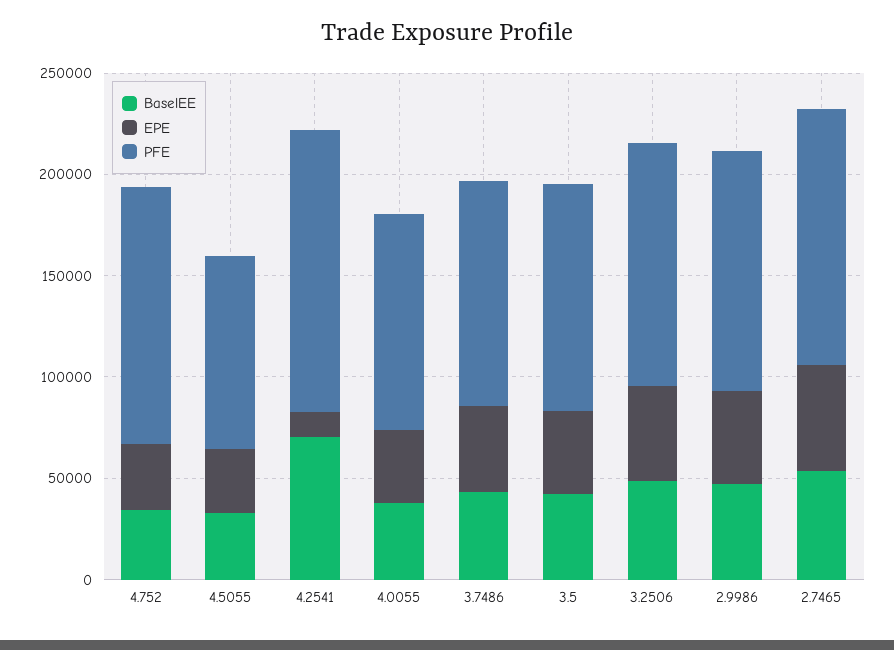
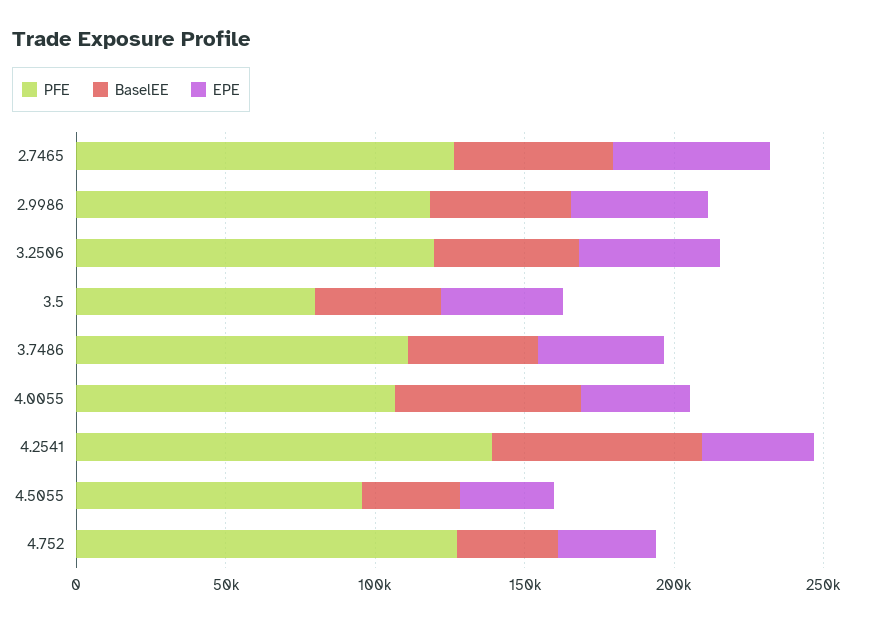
EPE, 4.2541: 10000 -> 40000
BaselEE, 4.0055: 40000 -> 60000
PFE, 3.5: 110000 -> 80000

